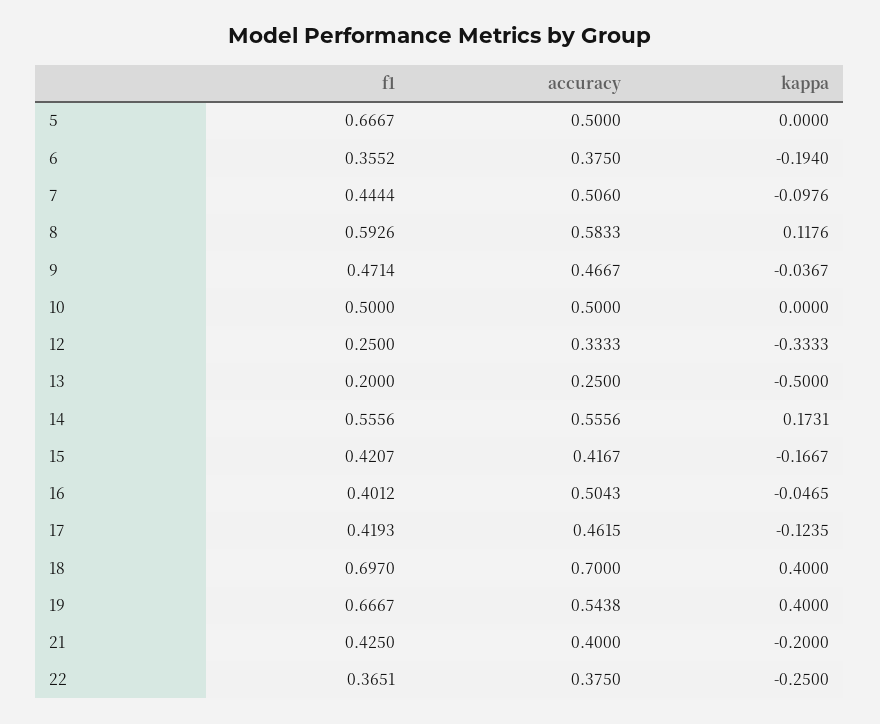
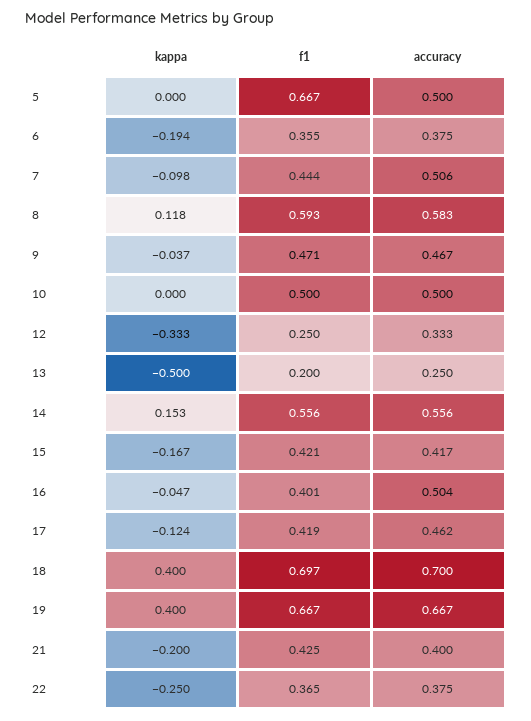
kappa, 14: 0.1731 -> 0.153
accuracy, 19: 0.5438 -> 0.667

